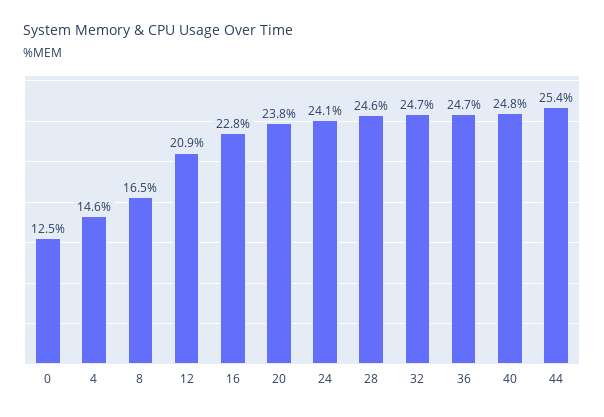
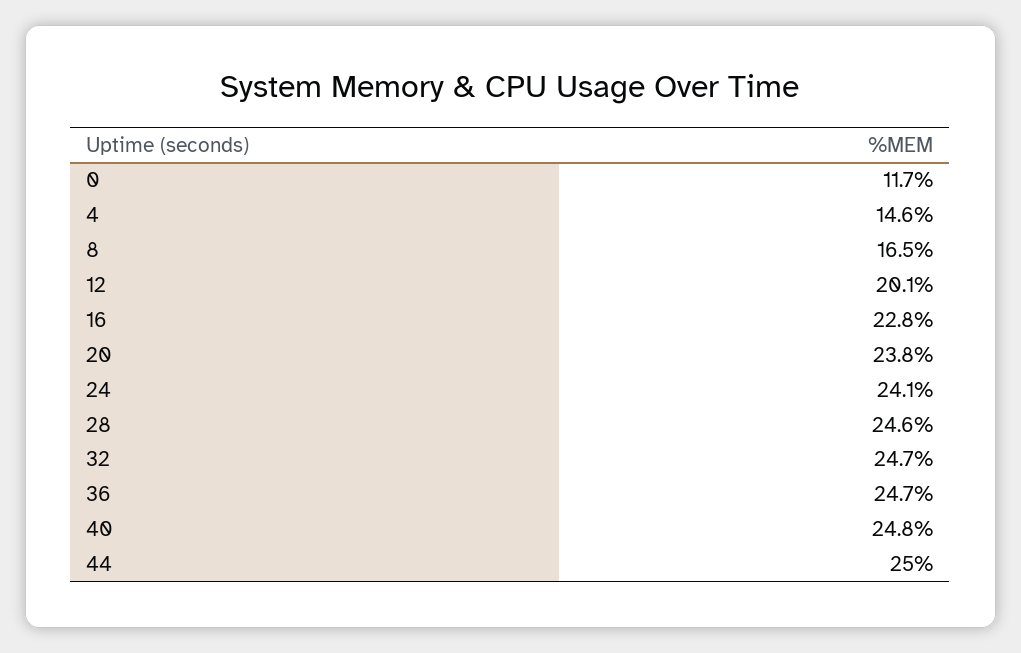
0: 12.5 -> 11.7
12: 20.9 -> 20.1
44: 25.4 -> 25

